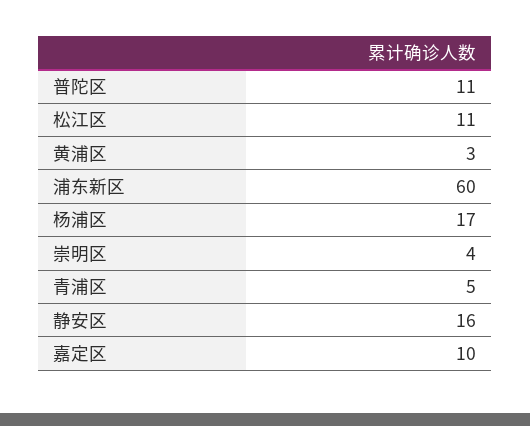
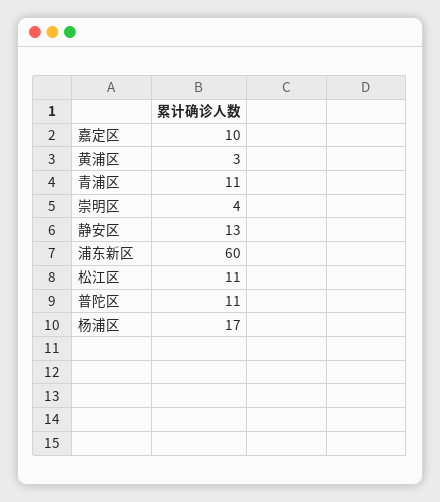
青浦区: 5 -> 11
静安区: 16 -> 13

